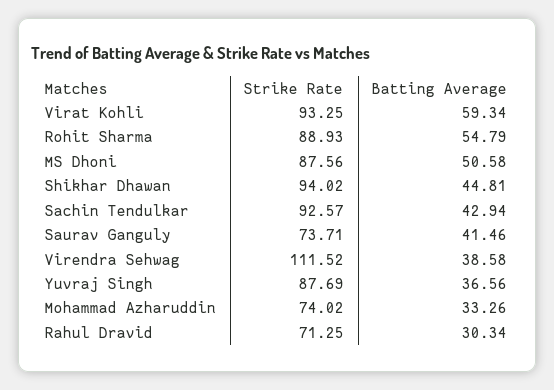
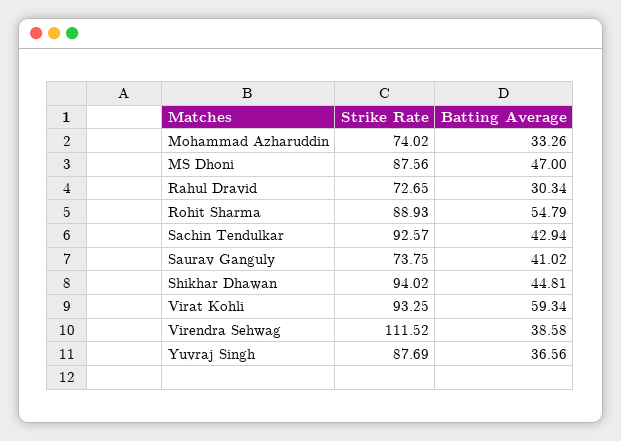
Batting Average, MS Dhoni: 50.58 -> 47
Strike Rate, Saurav Ganguly: 73.71 -> 73.75
Batting Average, Saurav Ganguly: 41.46 -> 41.02
Strike Rate, Rahul Dravid: 71.25 -> 72.65

